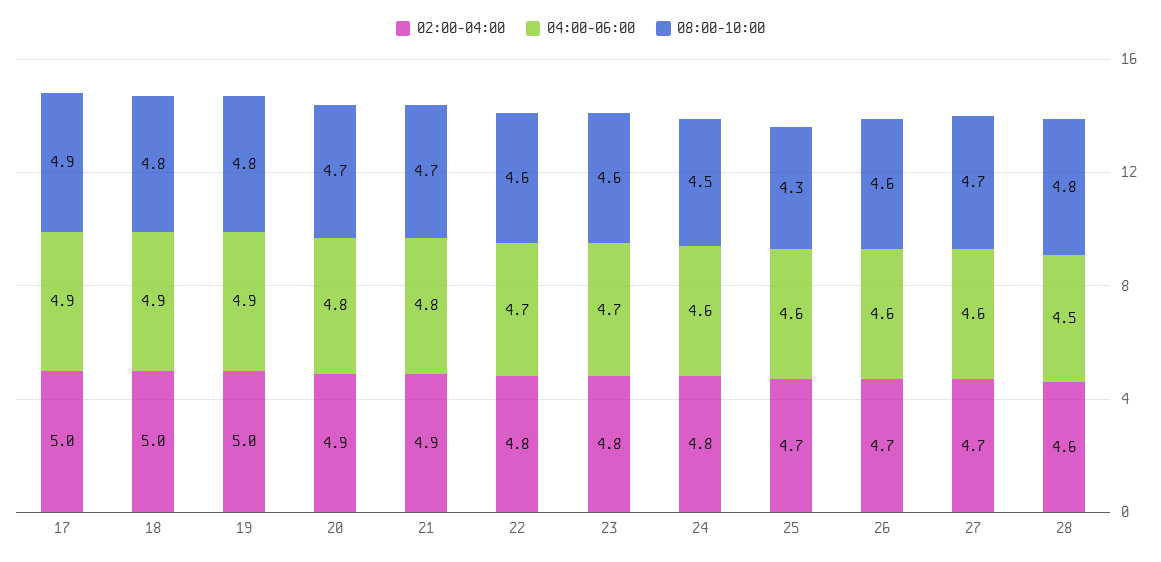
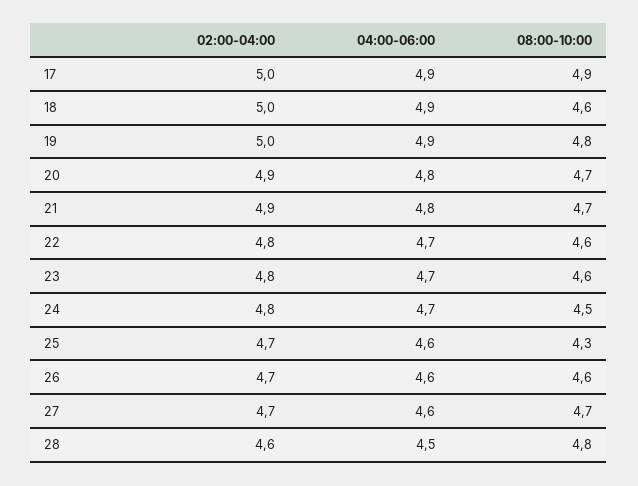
08:00-10:00, 18: 4.8 -> 4.6
04:00-06:00, 24: 4.6 -> 4.7

